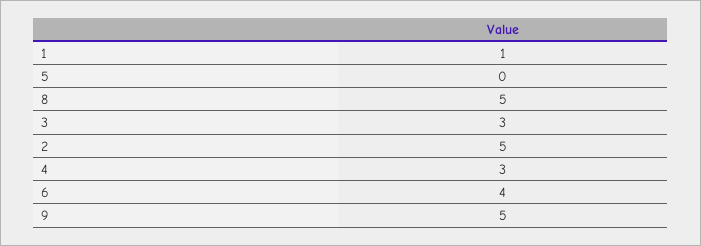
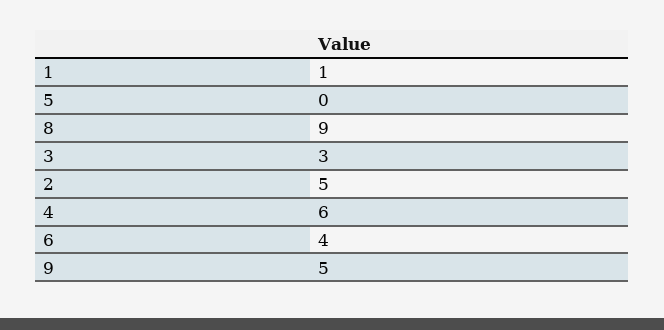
8: 5 -> 9
4: 3 -> 6

